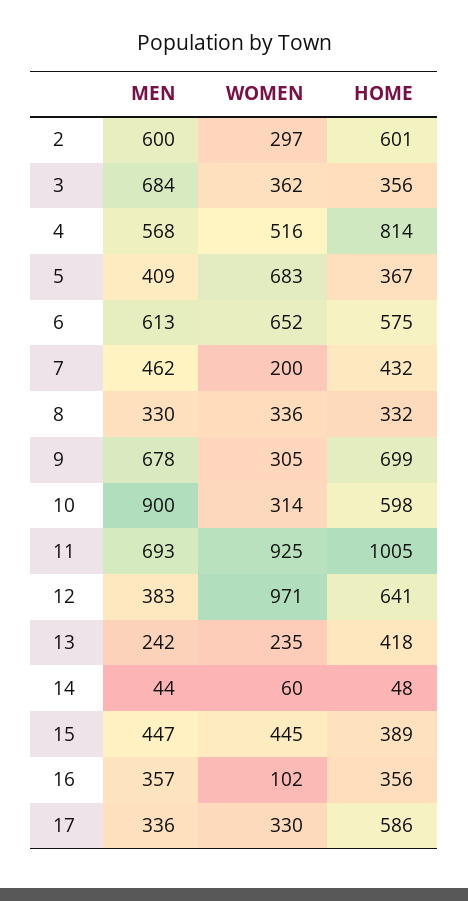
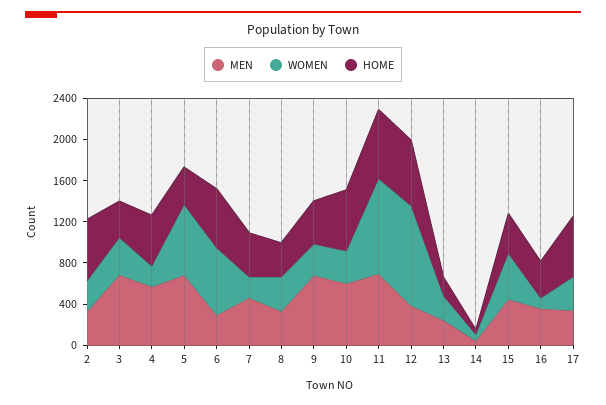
MEN, 2: 600 -> 300
WOMEN, 4: 516 -> 200
HOME, 4: 814 -> 500
MEN, 5: 409 -> 700
MEN, 6: 613 -> 300
HOME, 9: 699 -> 400
MEN, 10: 900 -> 600
HOME, 11: 1005 -> 700
HOME, 13: 418 -> 200

